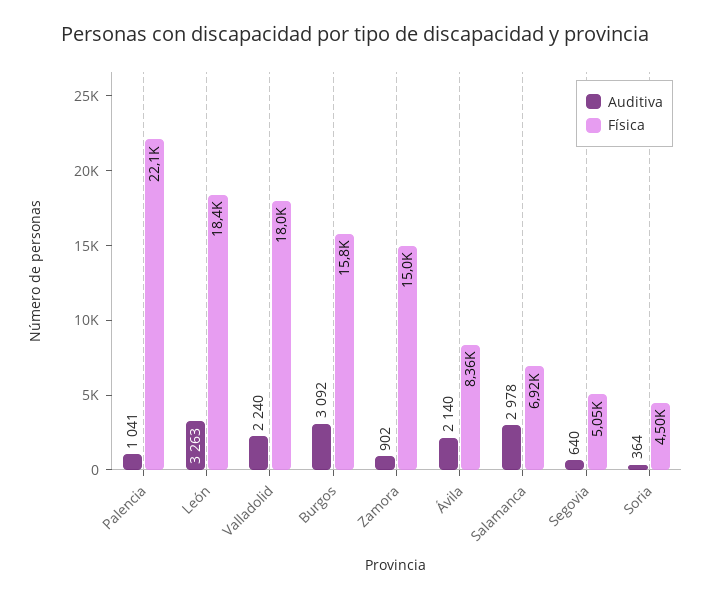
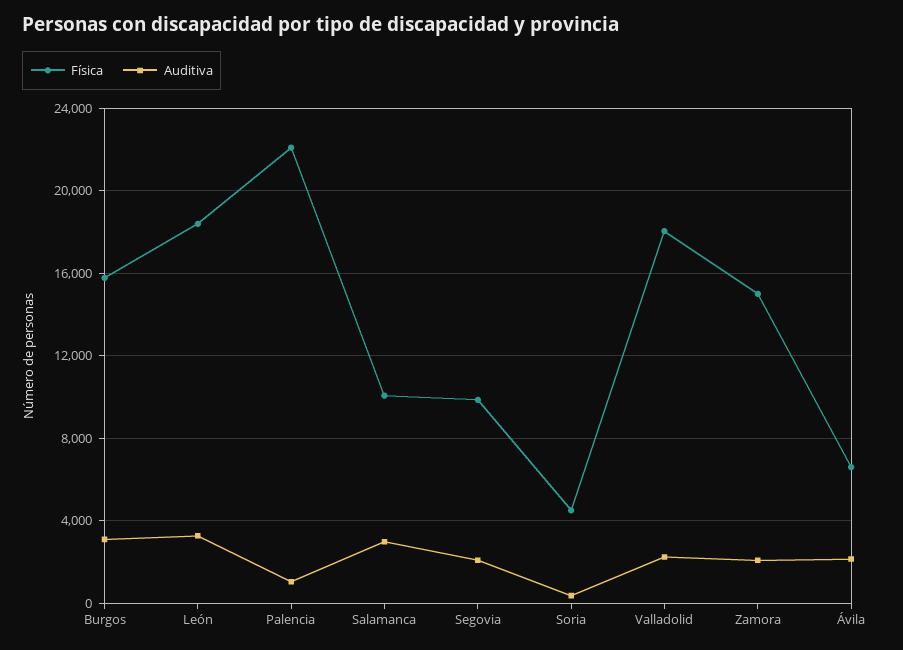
Auditiva, Zamora: 902 -> 2000
Física, Ávila: 8360 -> 6500
Física, Salamanca: 6920 -> 10000
Auditiva, Segovia: 640 -> 2000
Física, Segovia: 5050 -> 10000

